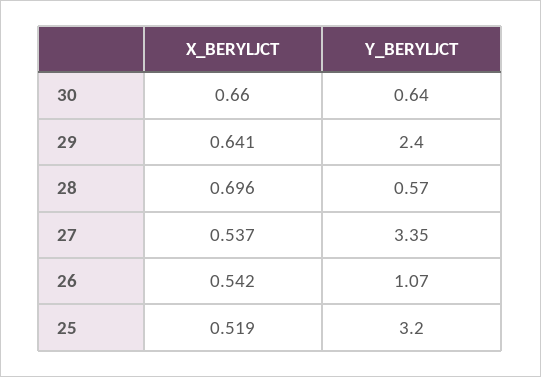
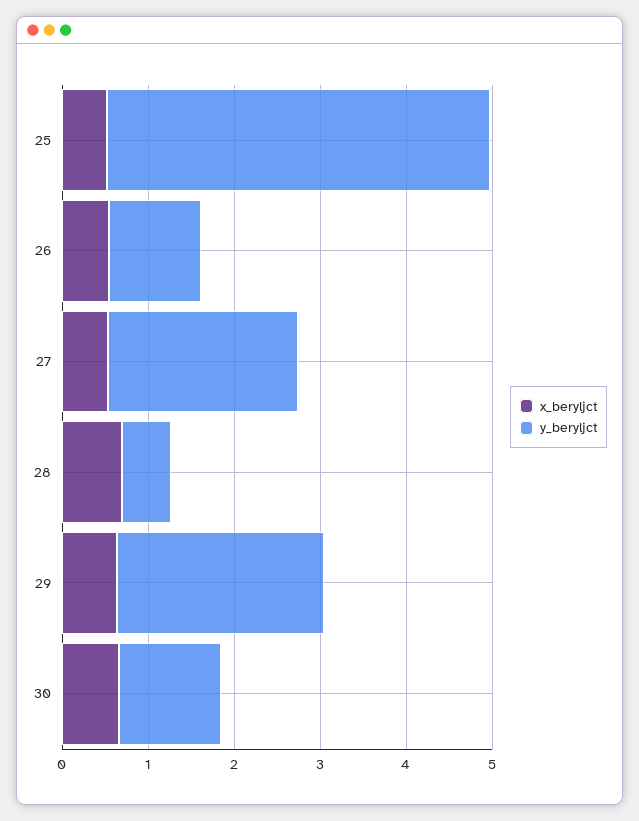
Y_BERYLJCT, 30: 0.64 -> 1.2
Y_BERYLJCT, 27: 3.35 -> 2.2
Y_BERYLJCT, 25: 3.2 -> 4.4

